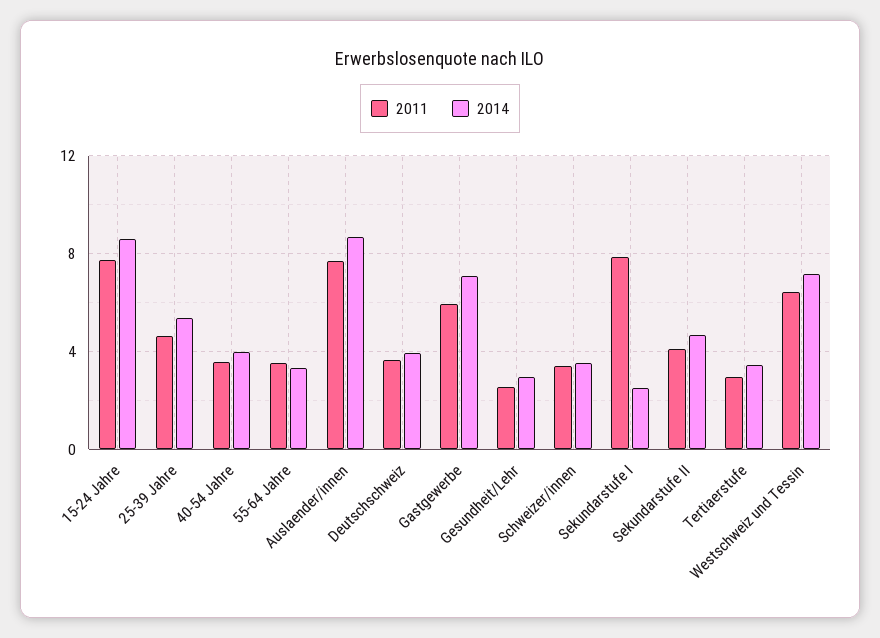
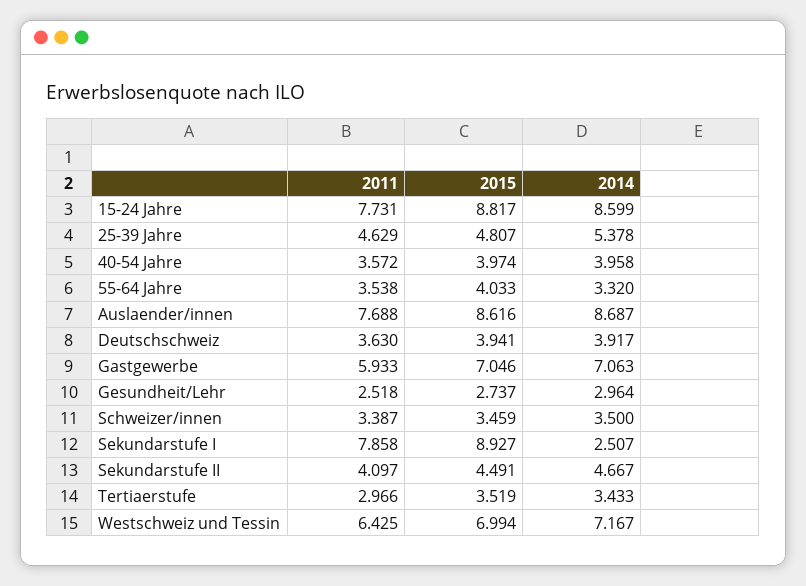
2015, 15-24 Jahre: none -> 8.817
2015, 25-39 Jahre: none -> 4.807
2015, 40-54 Jahre: none -> 3.974
2015, 55-64 Jahre: none -> 4.033
2015, Auslaender/innen: none -> 8.616
2015, Deutschschweiz: none -> 3.941
2015, Gastgewerbe: none -> 7.046
2015, Gesundheit/Lehr: none -> 2.737
2015, Schweizer/innen: none -> 3.459
2015, Sekundarstufe I: none -> 8.927
2015, Sekundarstufe II: none -> 4.491
2015, Tertiaerstufe: none -> 3.519
2015, Westschweiz und Tessin: none -> 6.994

